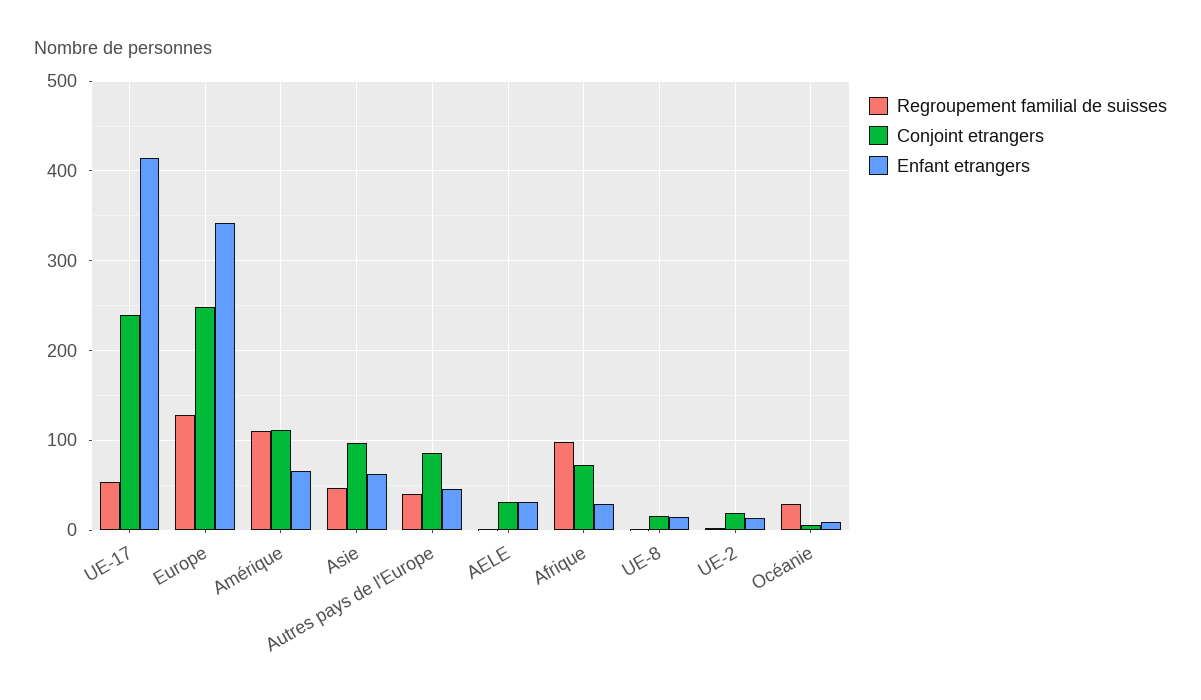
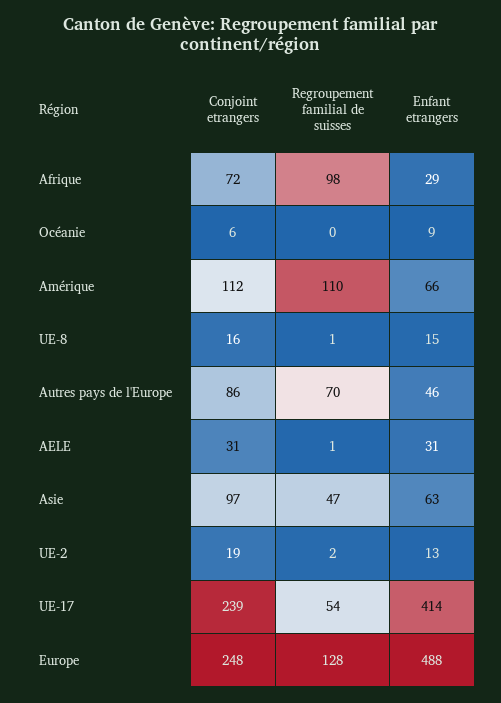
Enfant etrangers, Europe: 340 -> 488
Regroupement familial de suisses, Autres pays de l'Europe: 40 -> 70
Regroupement familial de suisses, Océanie: 30 -> 0

